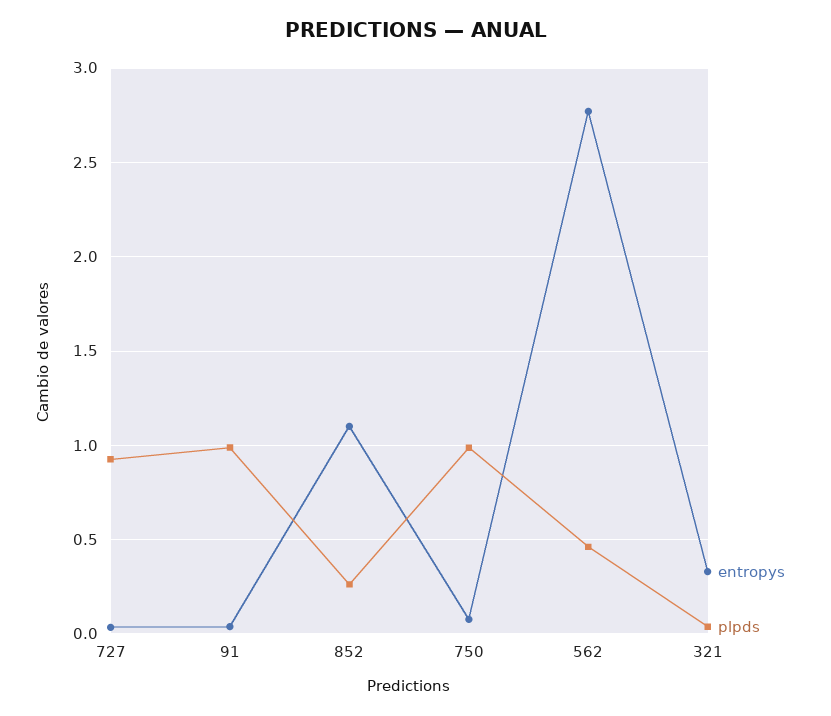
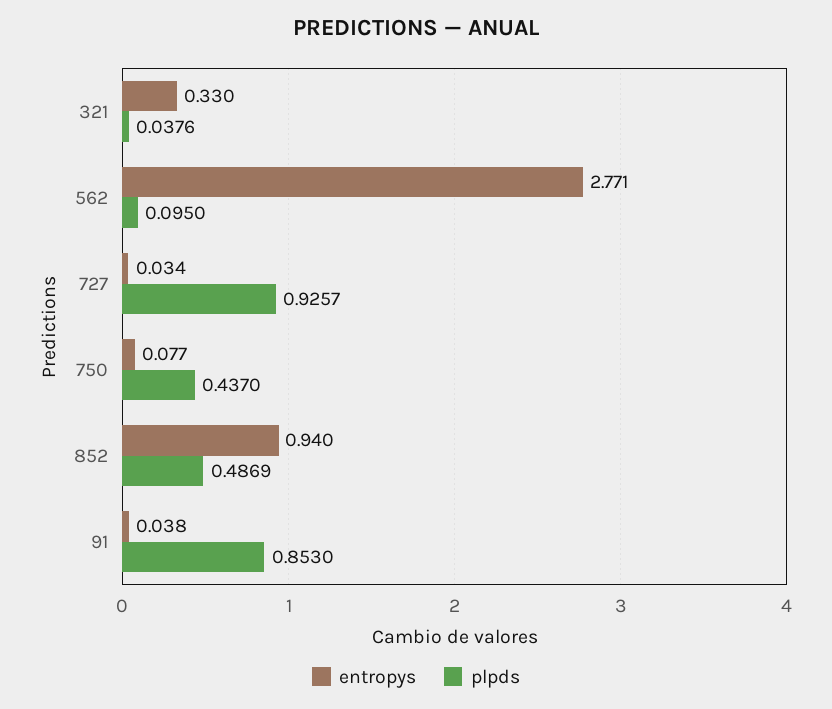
plpds, 91: 1 -> 0.853
entropys, 852: 1.1 -> 0.94
plpds, 852: 0.25 -> 0.4869
plpds, 750: 1 -> 0.437
plpds, 562: 0.45 -> 0.095

